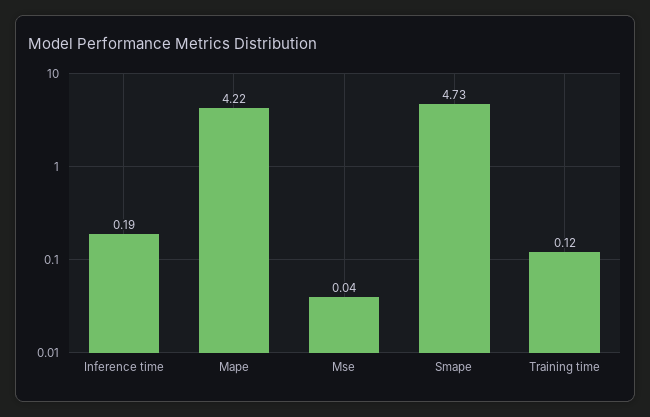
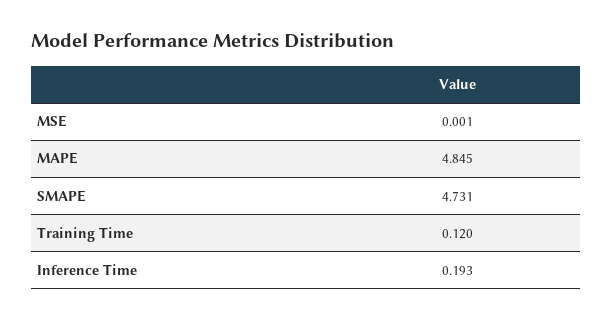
Mape: 4.22 -> 4.845
Mse: 0.04 -> 0.001

